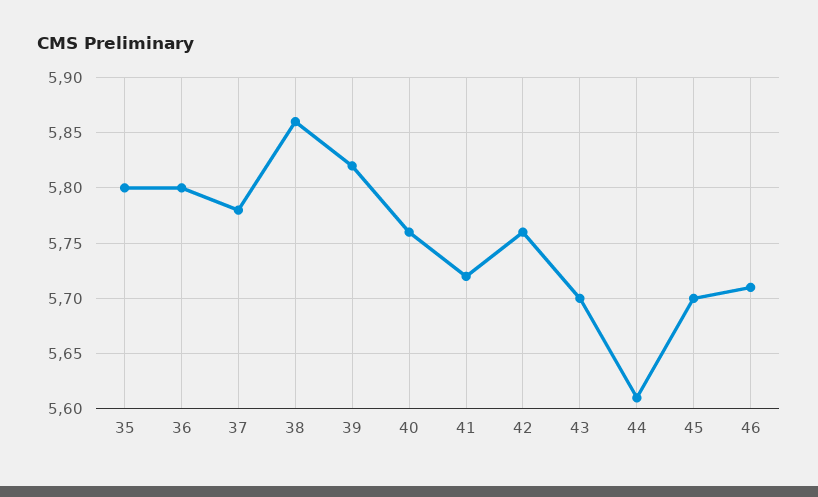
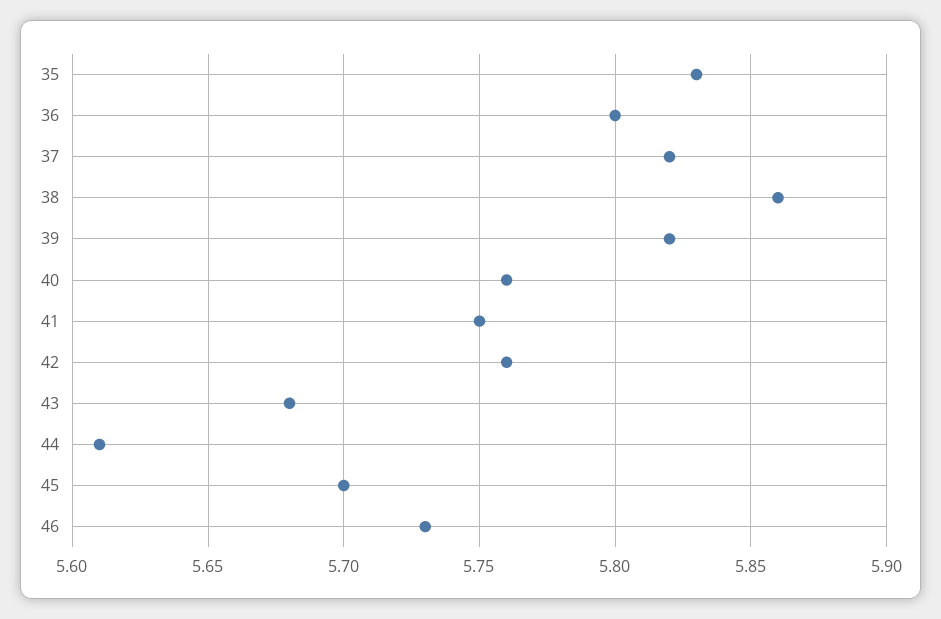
35: 5.8 -> 5.83
37: 5.78 -> 5.82
41: 5.72 -> 5.75
43: 5.7 -> 5.68
46: 5.71 -> 5.73

